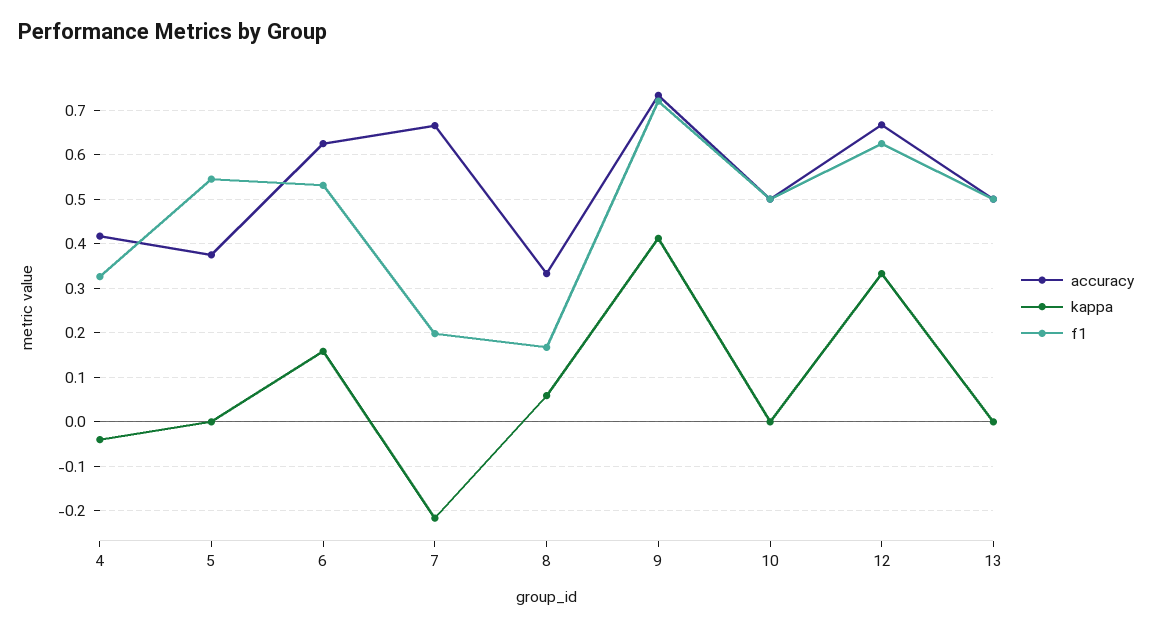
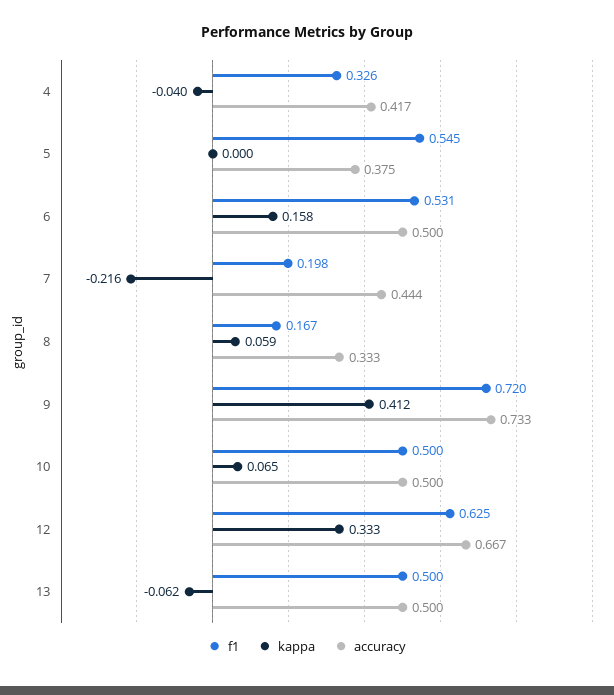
accuracy, 6: 0.62 -> 0.5
accuracy, 7: 0.66 -> 0.444
kappa, 10: 0 -> 0.065
kappa, 13: 0 -> -0.062

